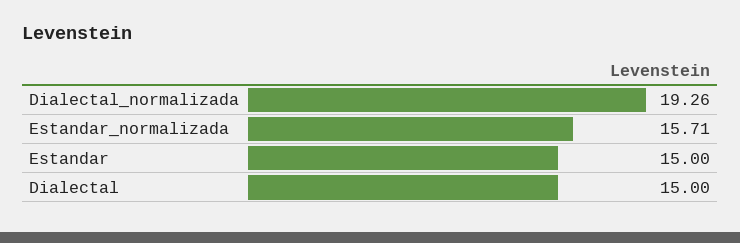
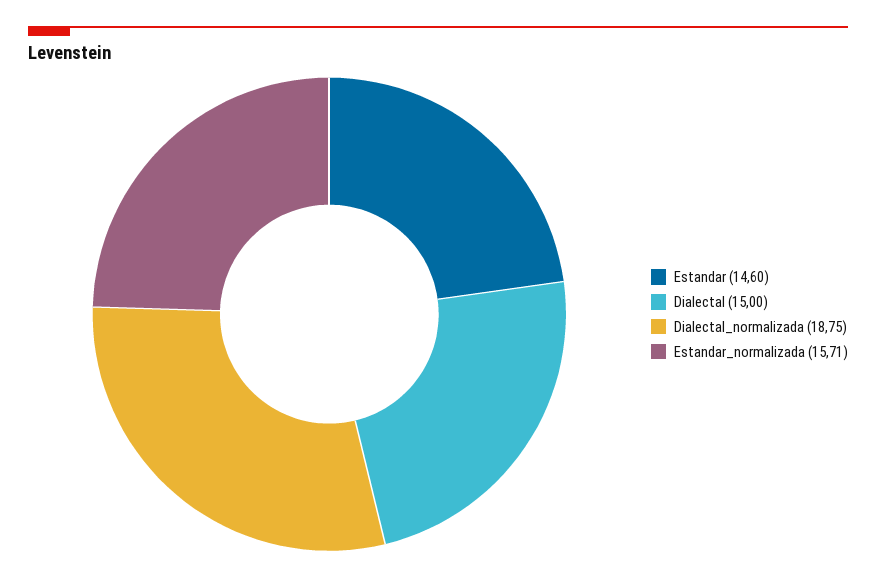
Dialectal_normalizada: 19.26 -> 18.75
Estandar: 15 -> 14.6

